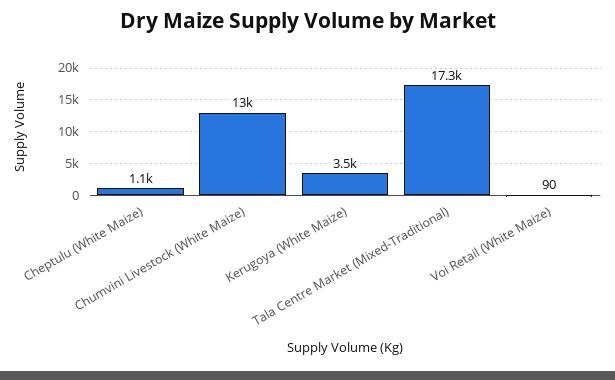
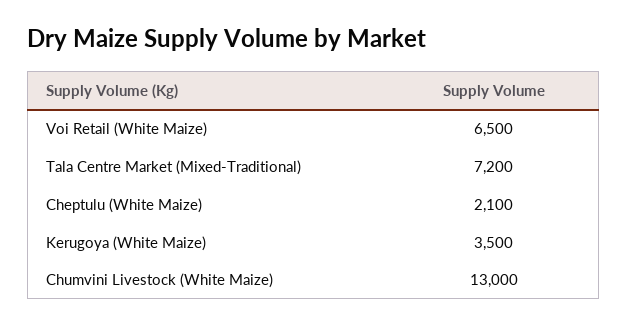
Cheptulu (White Maize): 1100 -> 2100
Tala Centre Market (Mixed-Traditional): 17300 -> 7200
Voi Retail (White Maize): 90 -> 6500

